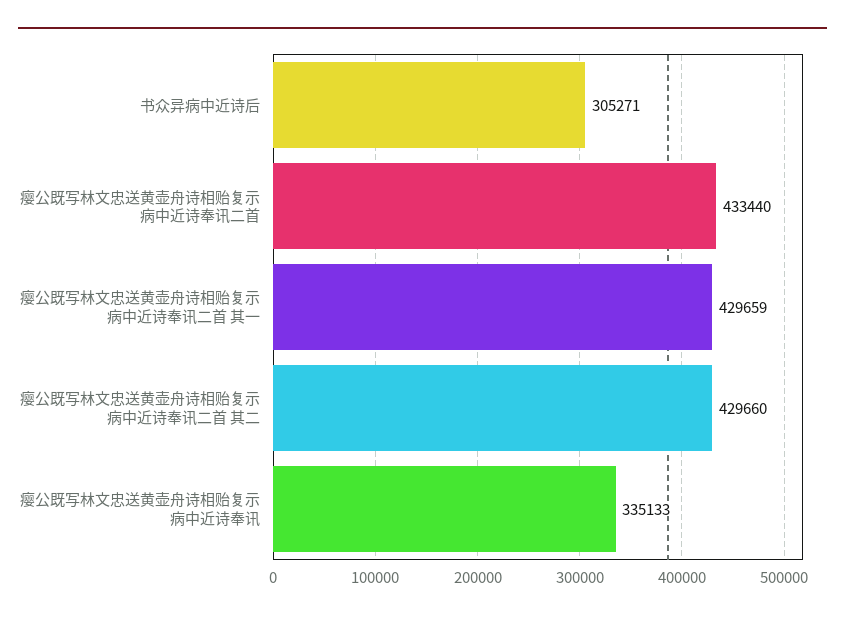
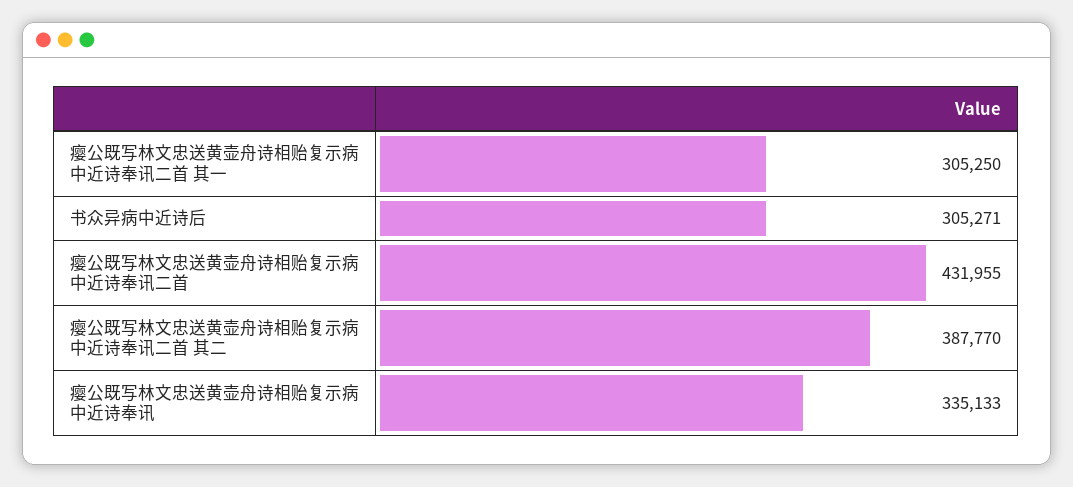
瘿公既写林文忠送黄壶舟诗相贻复示病中近诗奉讯二首: 433440 -> 431955
瘿公既写林文忠送黄壶舟诗相贻复示病中近诗奉讯二首 其一: 429659 -> 305250
瘿公既写林文忠送黄壶舟诗相贻复示病中近诗奉讯二首 其二: 429660 -> 387770

